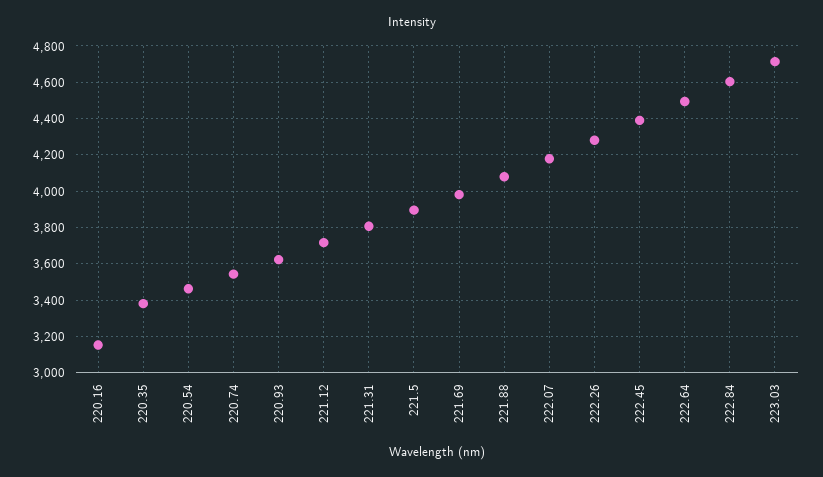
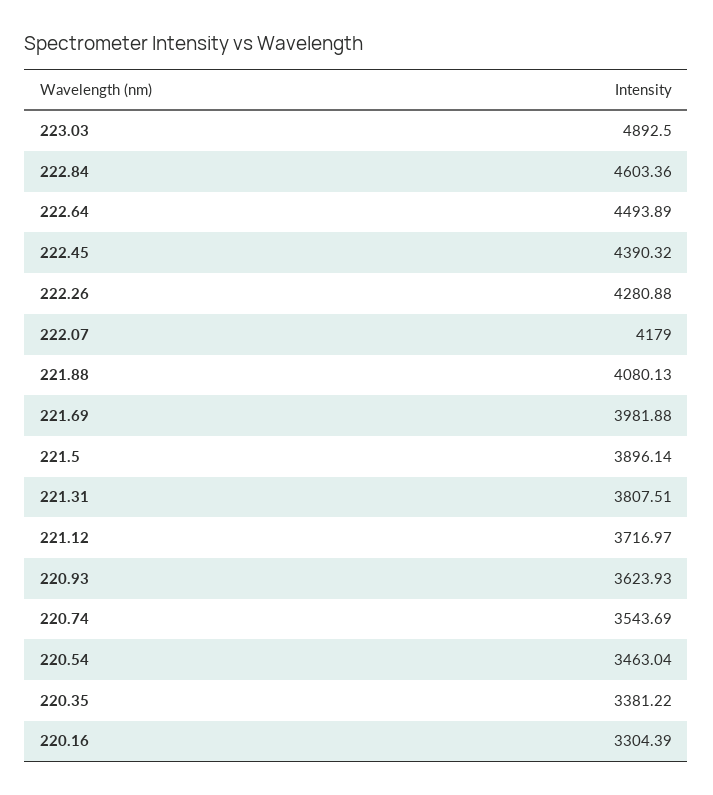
220.16: 3150 -> 3304.39
223.03: 4700 -> 4892.5

